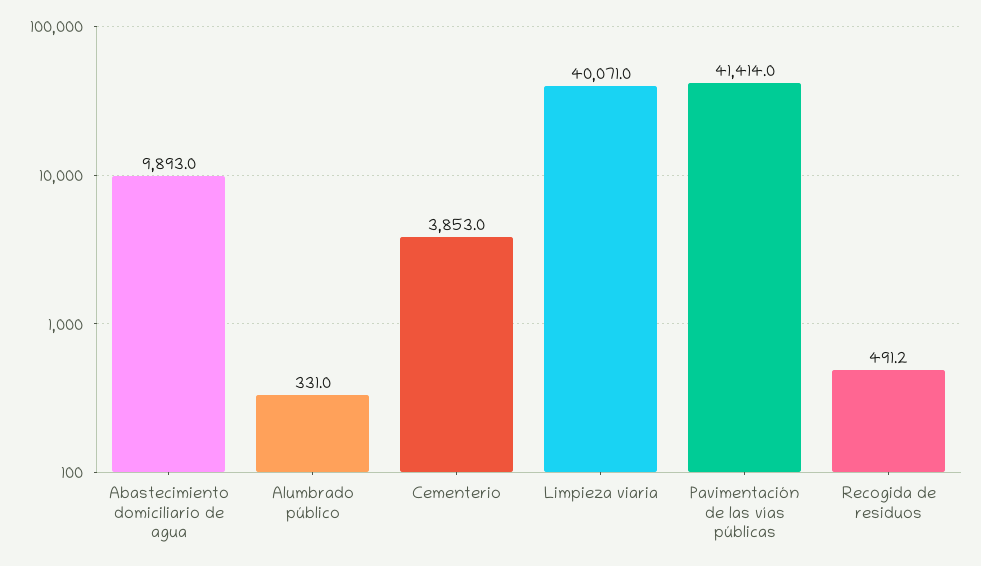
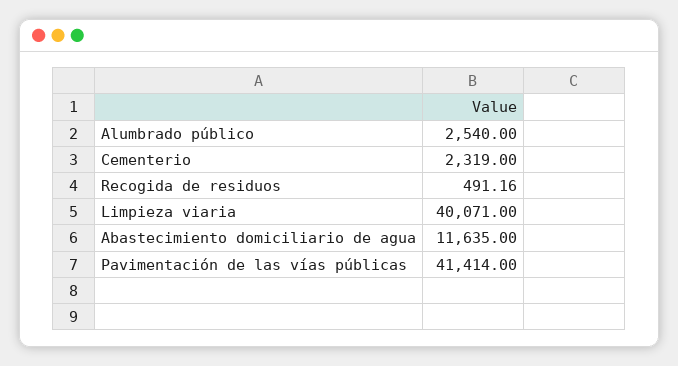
Abastecimiento domiciliario de agua: 9893 -> 11635
Alumbrado público: 331 -> 2540
Cementerio: 3853 -> 2319

